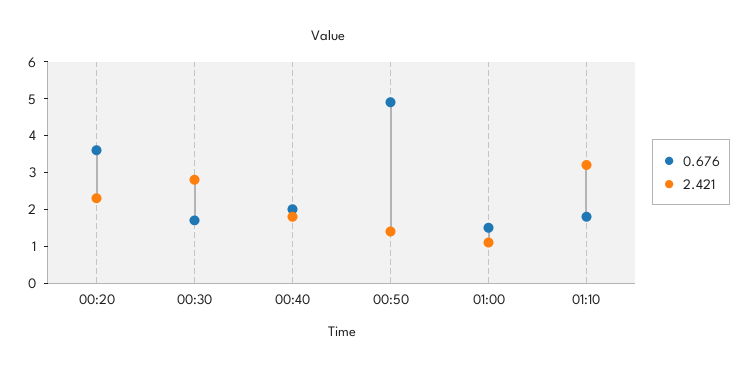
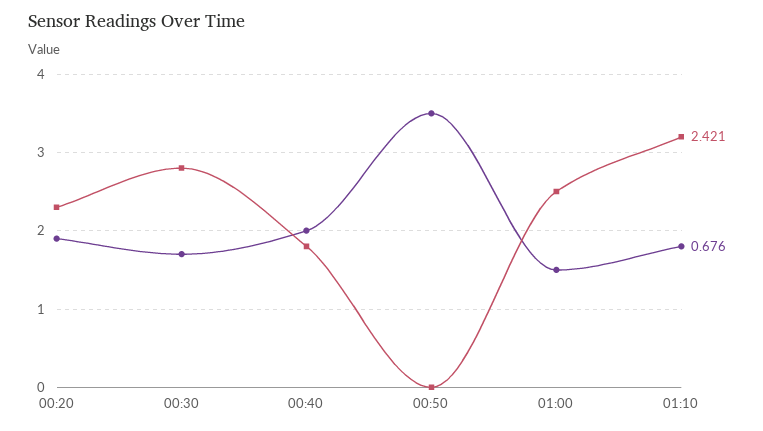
0.676, 00:20: 3.5 -> 1.9
0.676, 00:50: 5 -> 3.5
2.421, 00:50: 1.5 -> 0
2.421, 01:00: 1 -> 2.5

